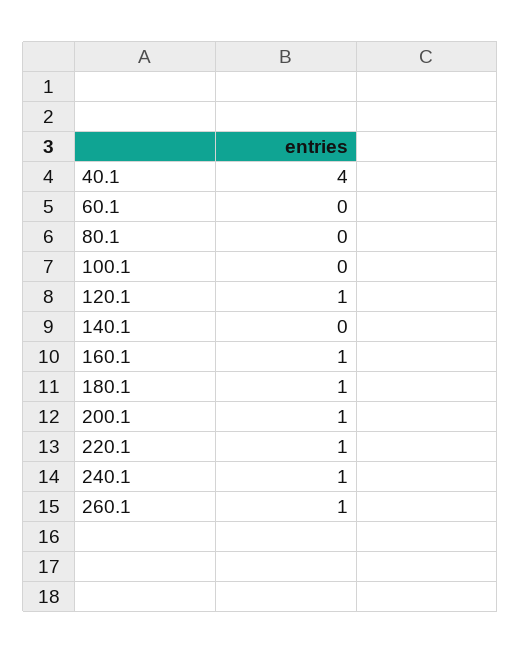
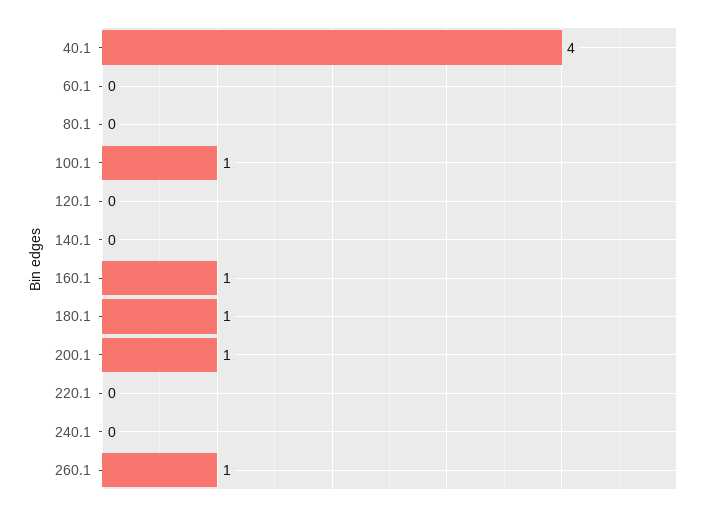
100.1: 0 -> 1
120.1: 1 -> 0
220.1: 1 -> 0
240.1: 1 -> 0

